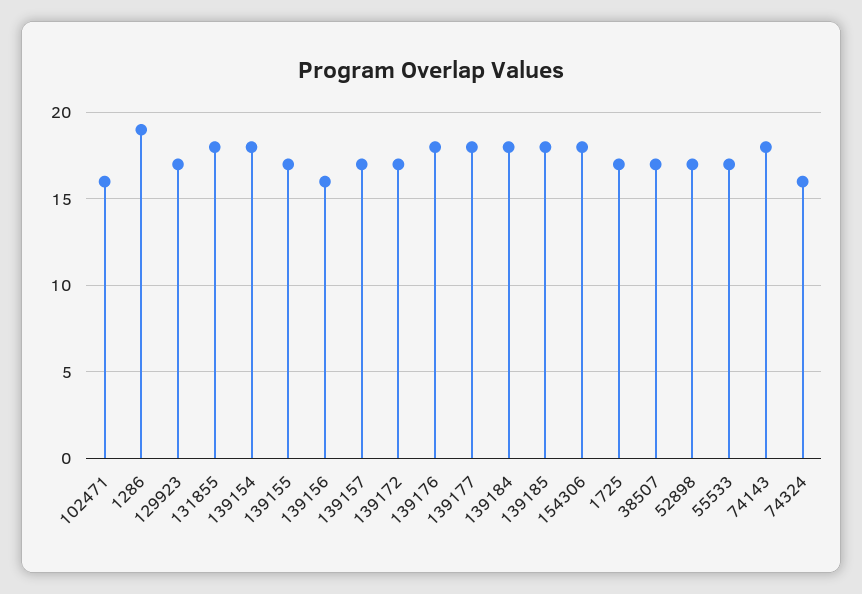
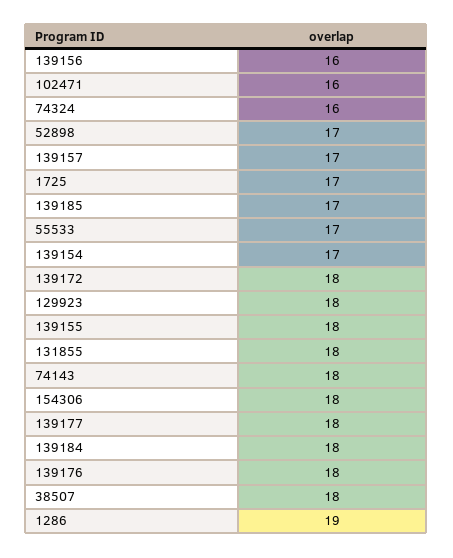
129923: 17 -> 18
139154: 18 -> 17
139155: 17 -> 18
139172: 17 -> 18
139185: 18 -> 17
38507: 17 -> 18

